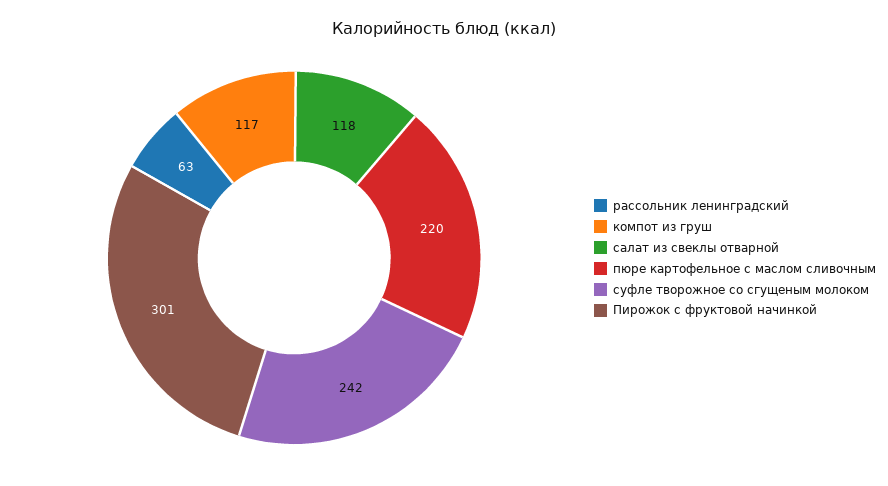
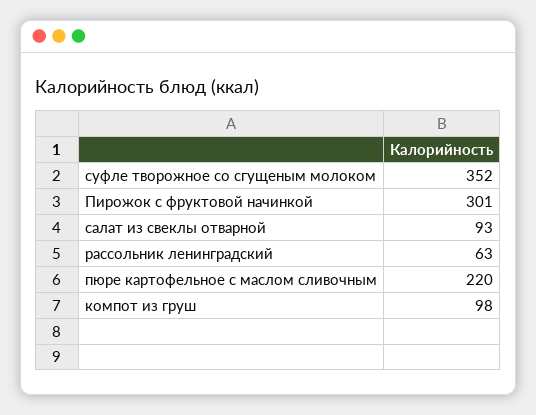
компот из груш: 117 -> 98
салат из свеклы отварной: 118 -> 93
суфле творожное со сгущеным молоком: 242 -> 352

